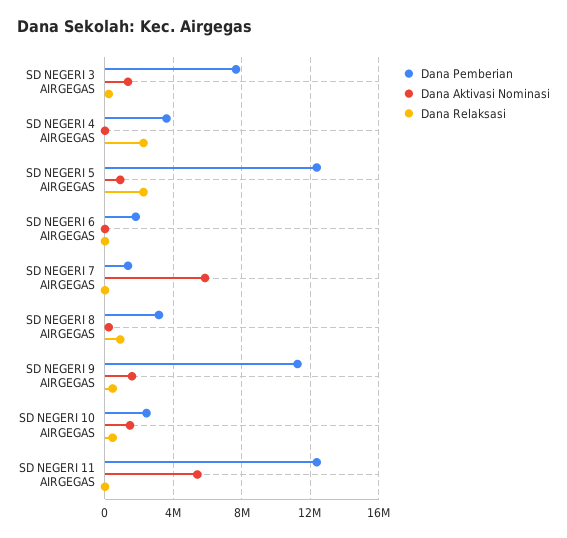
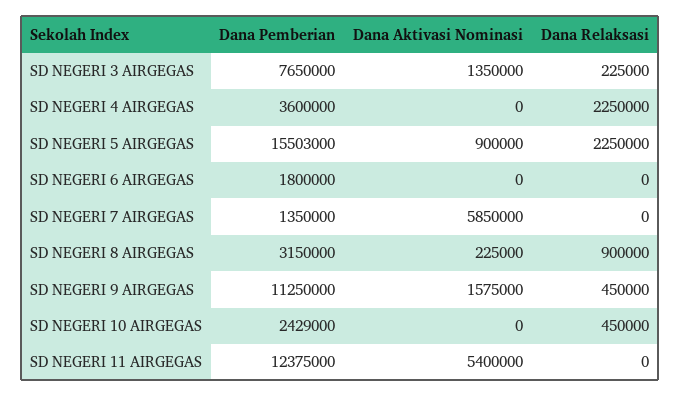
Dana Pemberian, SD NEGERI 5 AIRGEGAS: 12500000 -> 15503000
Dana Aktivasi Nominasi, SD NEGERI 10 AIRGEGAS: 1500000 -> 0

